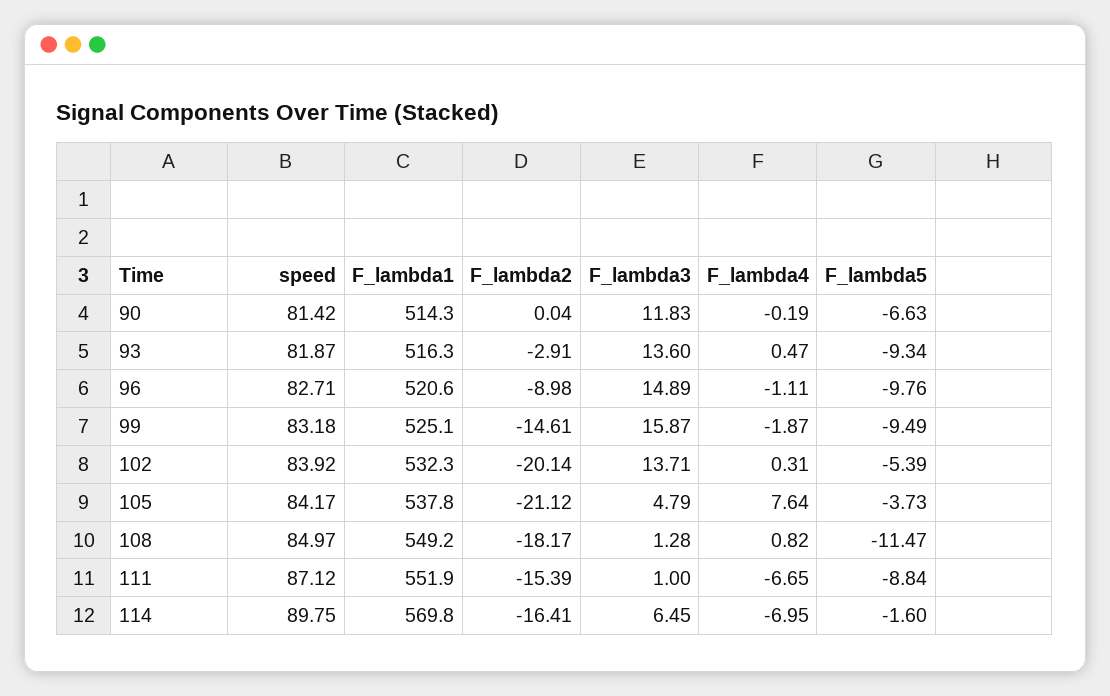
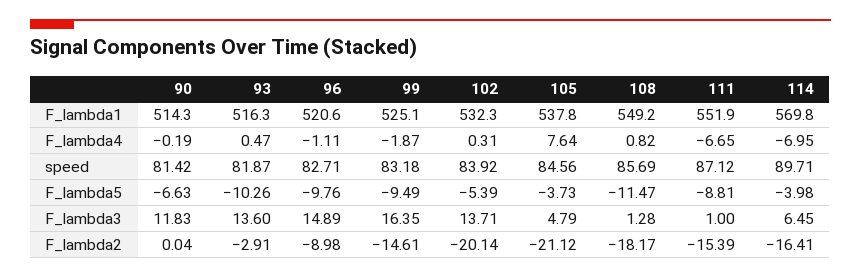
F_lambda5, 93: -9.34 -> -10.26
F_lambda3, 99: 15.87 -> 16.35
speed, 105: 84.17 -> 84.56
speed, 108: 84.97 -> 85.69
F_lambda5, 111: -8.84 -> -8.81
speed, 114: 89.75 -> 89.71
F_lambda5, 114: -1.6 -> -3.98

